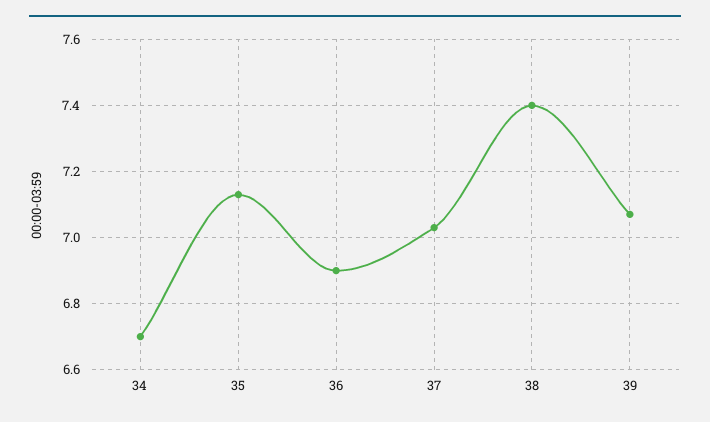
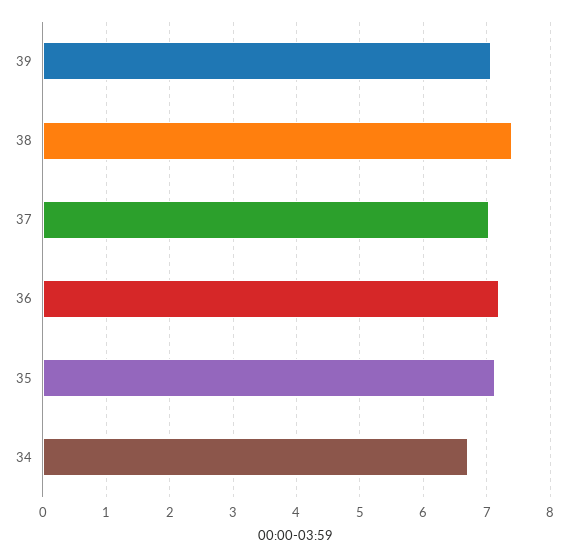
36: 6.9 -> 7.2

